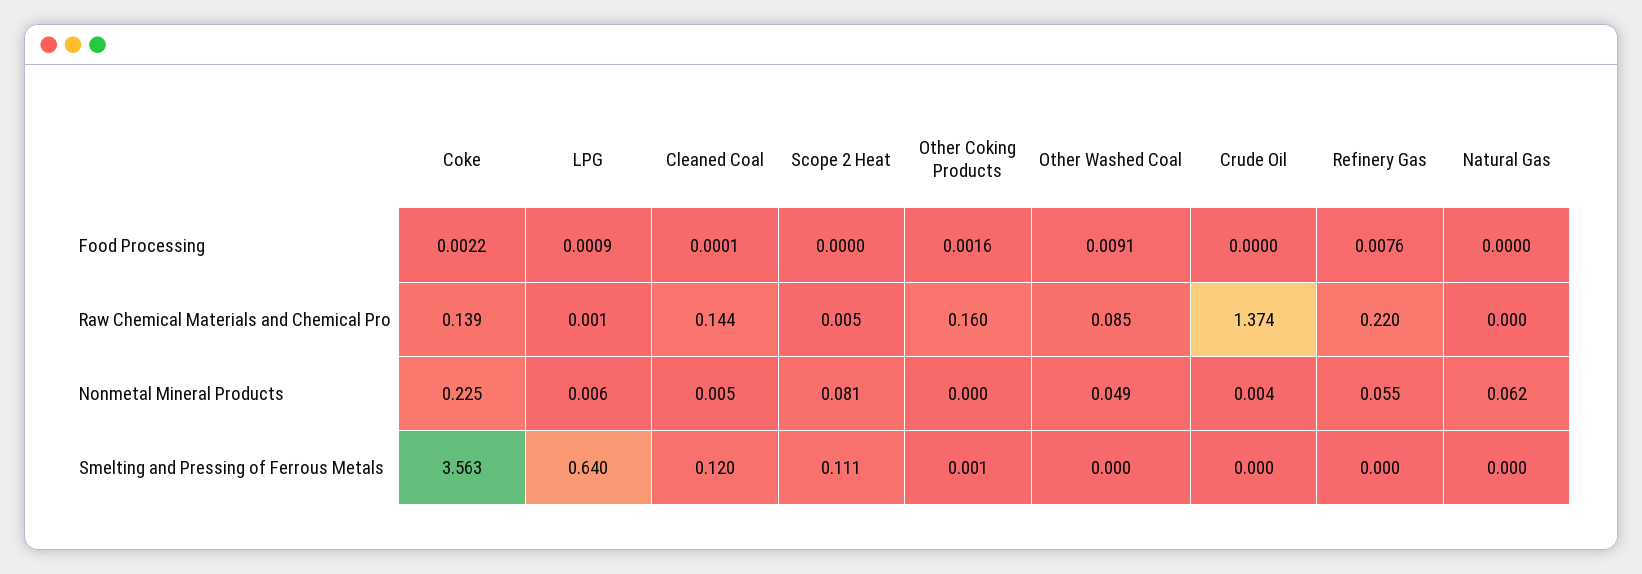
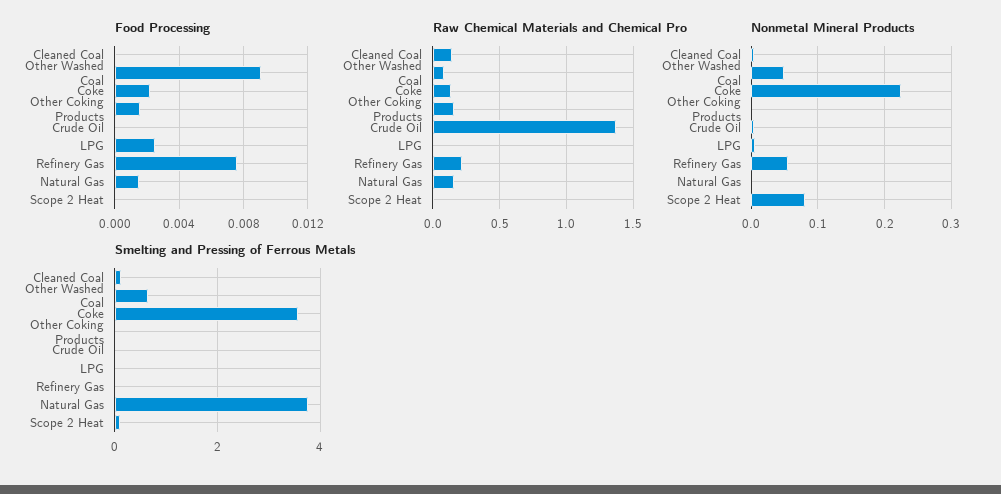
Food Processing, LPG: 0.0009 -> 0.0025
Food Processing, Natural Gas: 0 -> 0.0015
Raw Chemical Materials and Chemical Pro, Natural Gas: 0 -> 0.15
Nonmetal Mineral Products, Natural Gas: 0.062 -> 0
Smelting and Pressing of Ferrous Metals, LPG: 0.64 -> 0
Smelting and Pressing of Ferrous Metals, Other Washed Coal: 0 -> 0.6
Smelting and Pressing of Ferrous Metals, Natural Gas: 0 -> 3.8

